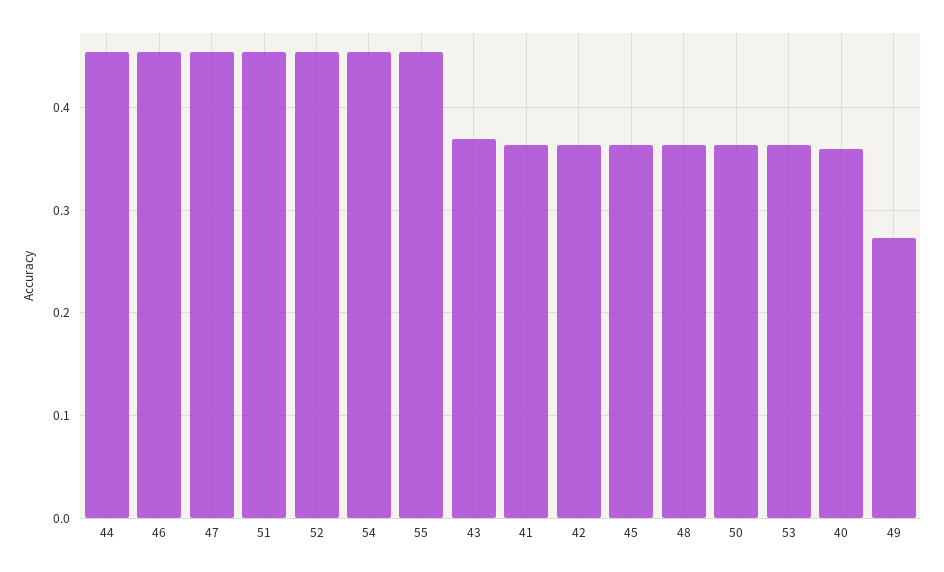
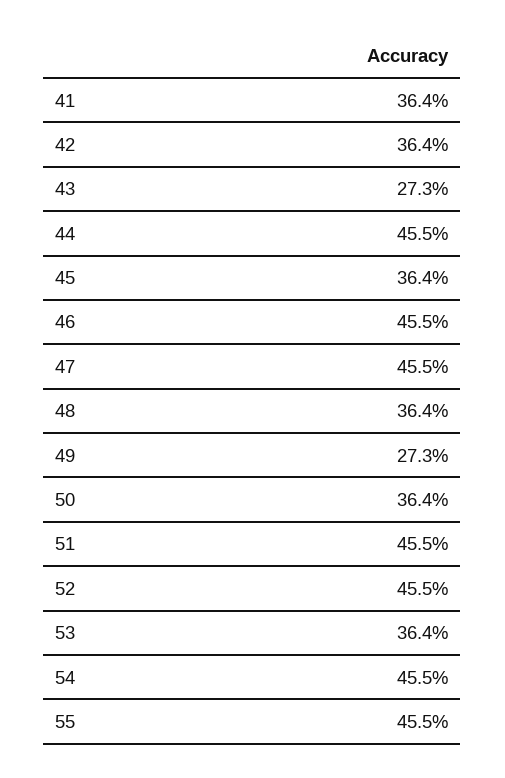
43: 0.37 -> 0.273
40: 0.36 -> none

